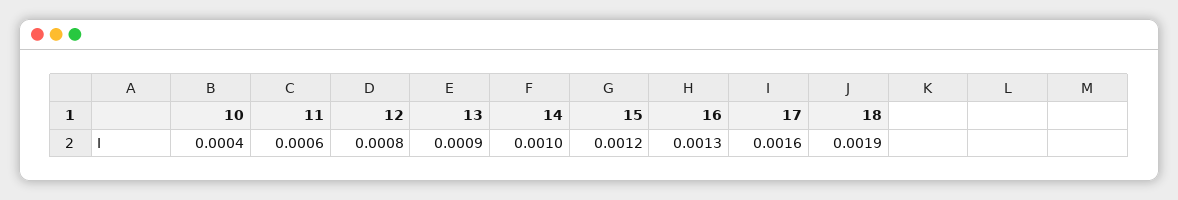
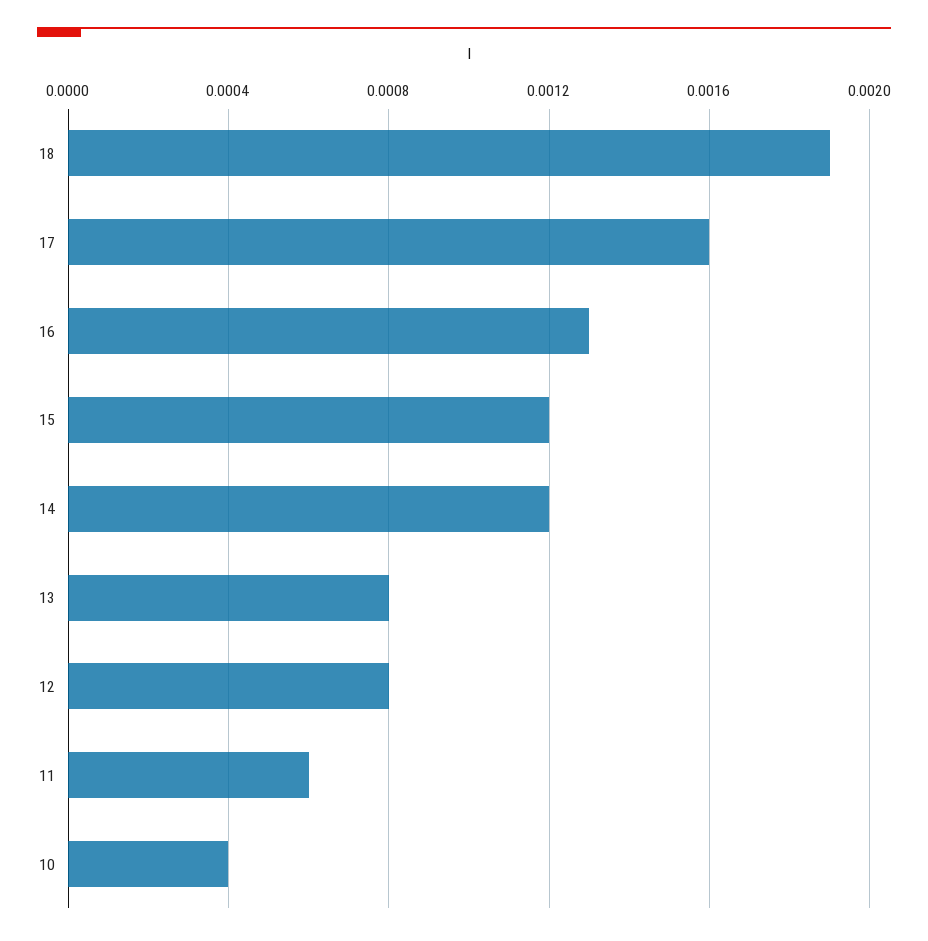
13: 0.0009 -> 0.0008
14: 0.001 -> 0.0012

